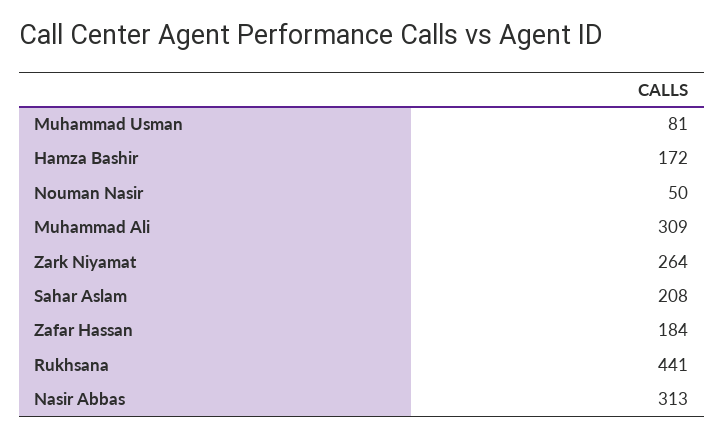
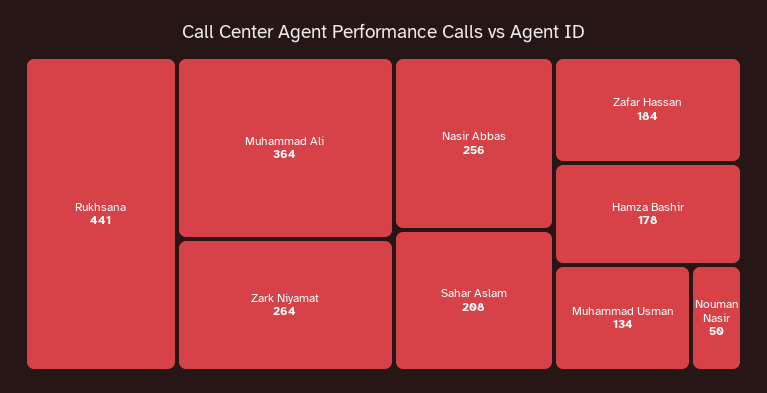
Muhammad Usman: 81 -> 134
Hamza Bashir: 172 -> 178
Muhammad Ali: 309 -> 364
Nasir Abbas: 313 -> 256

